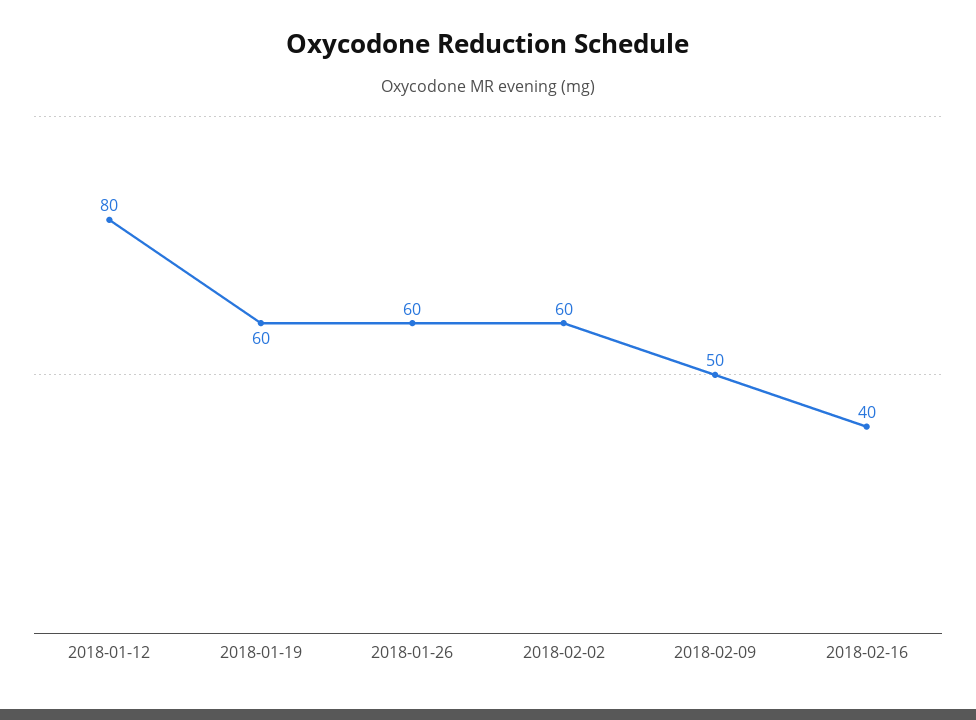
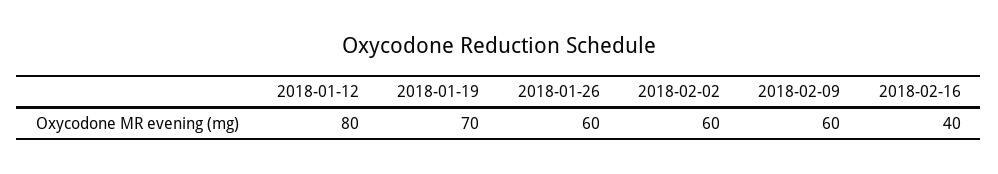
2018-01-19: 60 -> 70
2018-02-09: 50 -> 60

